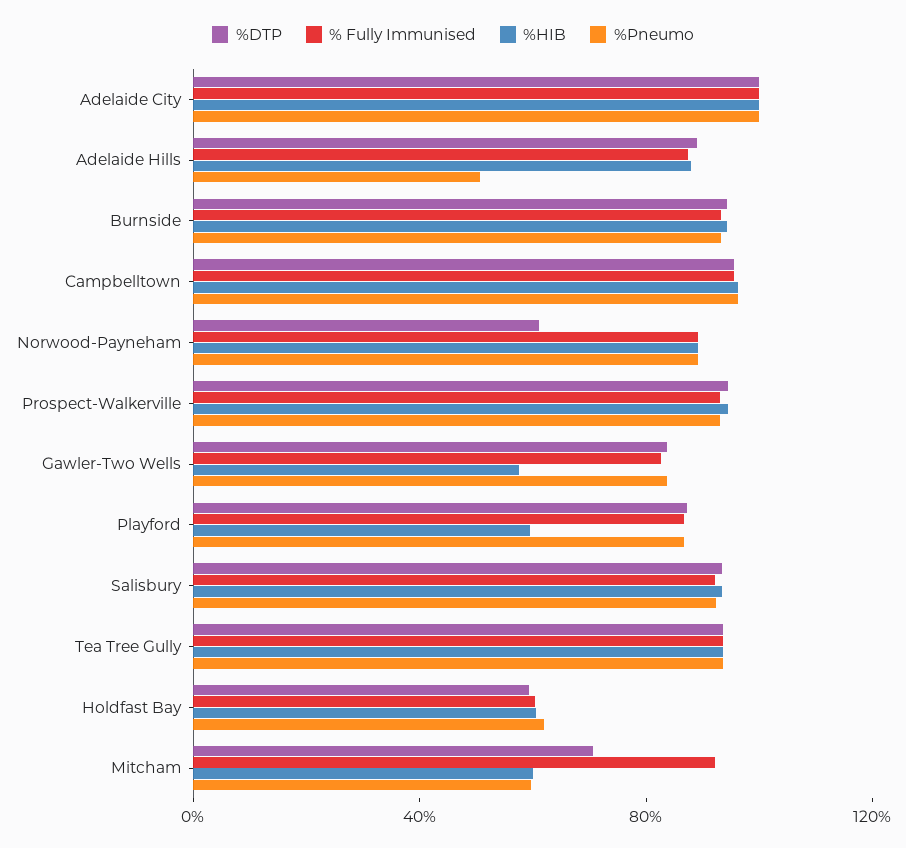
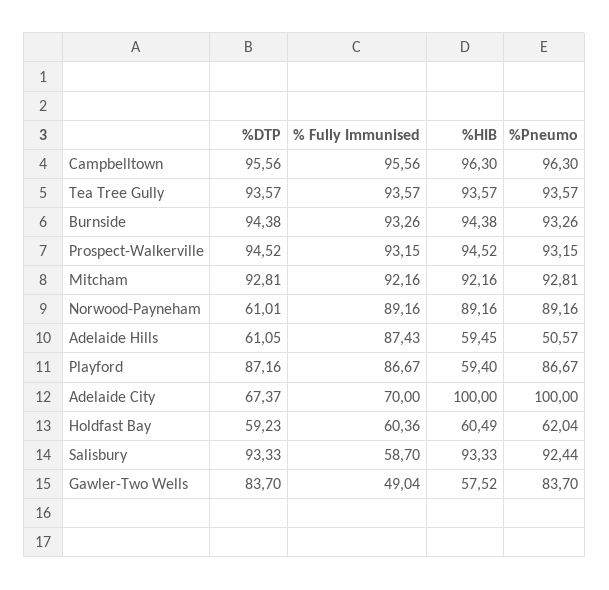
%DTP, Adelaide City: 100 -> 67.37
% Fully Immunised, Adelaide City: 100 -> 70
%DTP, Adelaide Hills: 90 -> 61.05
%HIB, Adelaide Hills: 90 -> 59.45
% Fully Immunised, Gawler-Two Wells: 80 -> 49.04
% Fully Immunised, Salisbury: 90 -> 58.7
%DTP, Mitcham: 70 -> 92.81
%HIB, Mitcham: 60 -> 92.16
%Pneumo, Mitcham: 60 -> 92.81

